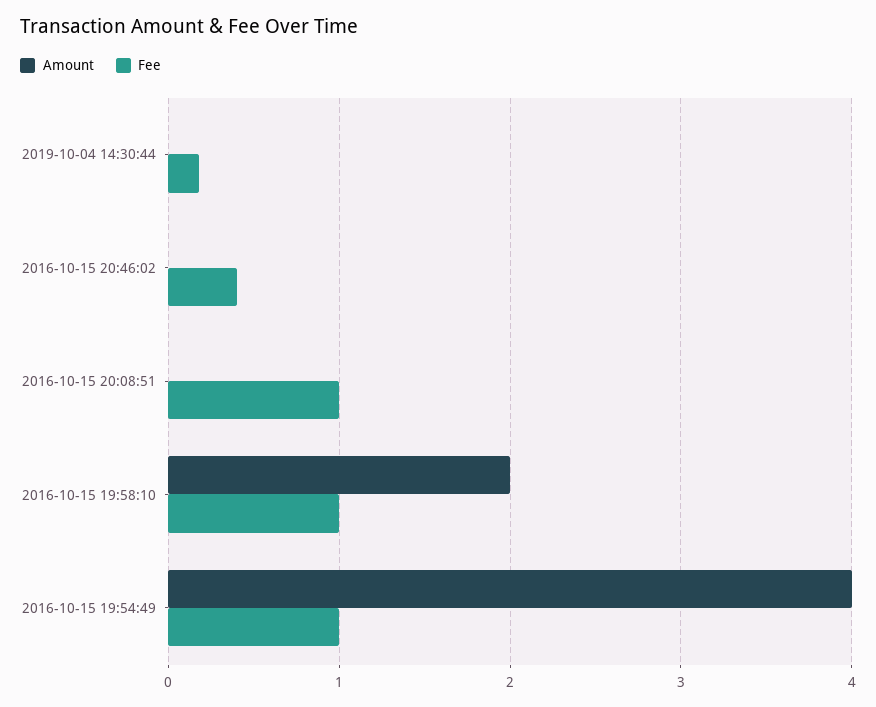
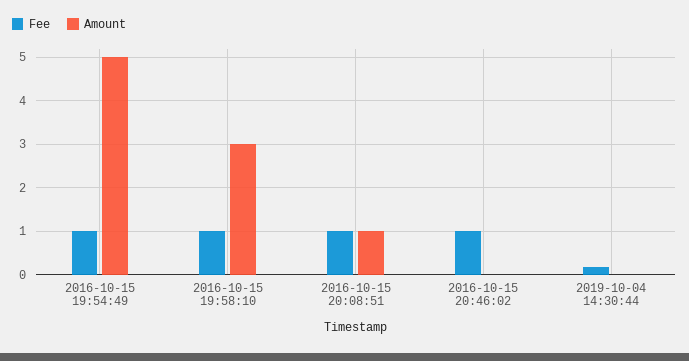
Fee, 2016-10-15 20:46:02: 0.4 -> 1
Amount, 2016-10-15 20:08:51: 0 -> 1
Amount, 2016-10-15 19:58:10: 2 -> 3
Amount, 2016-10-15 19:54:49: 4 -> 5

